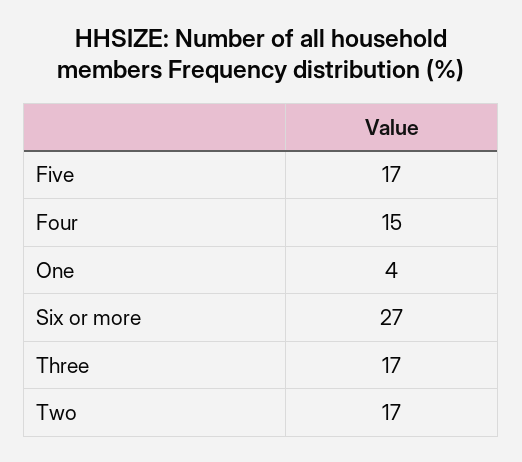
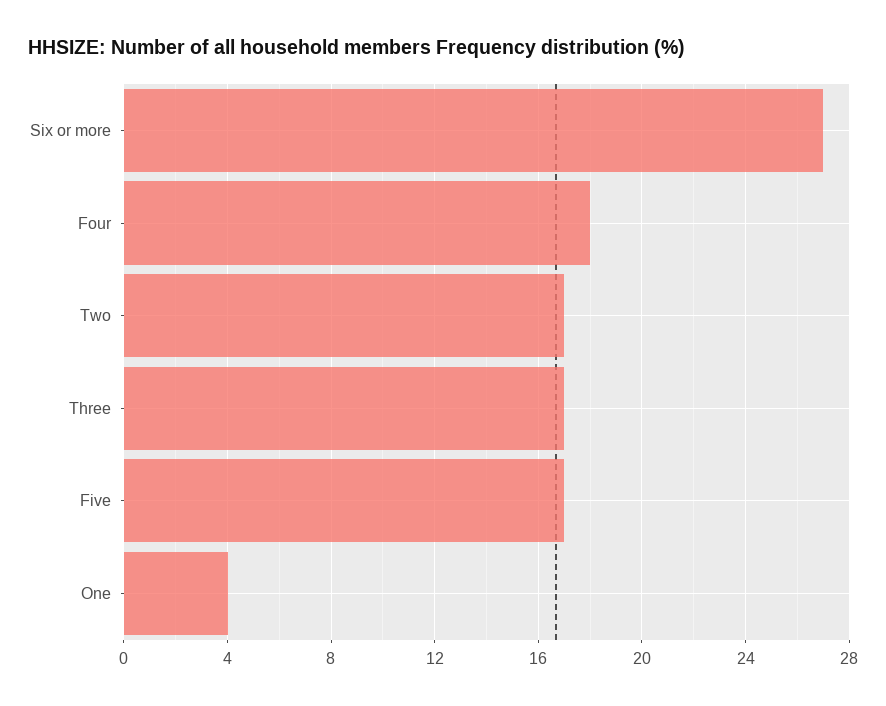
Four: 15 -> 18

